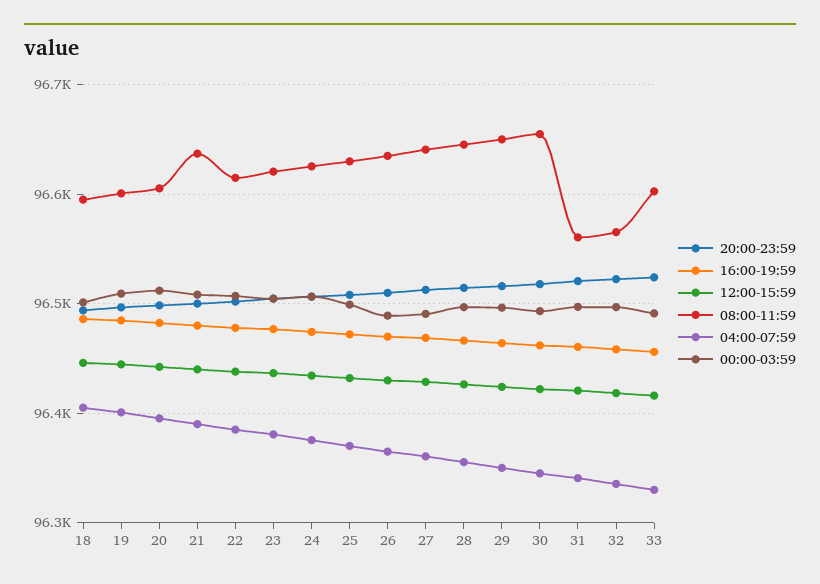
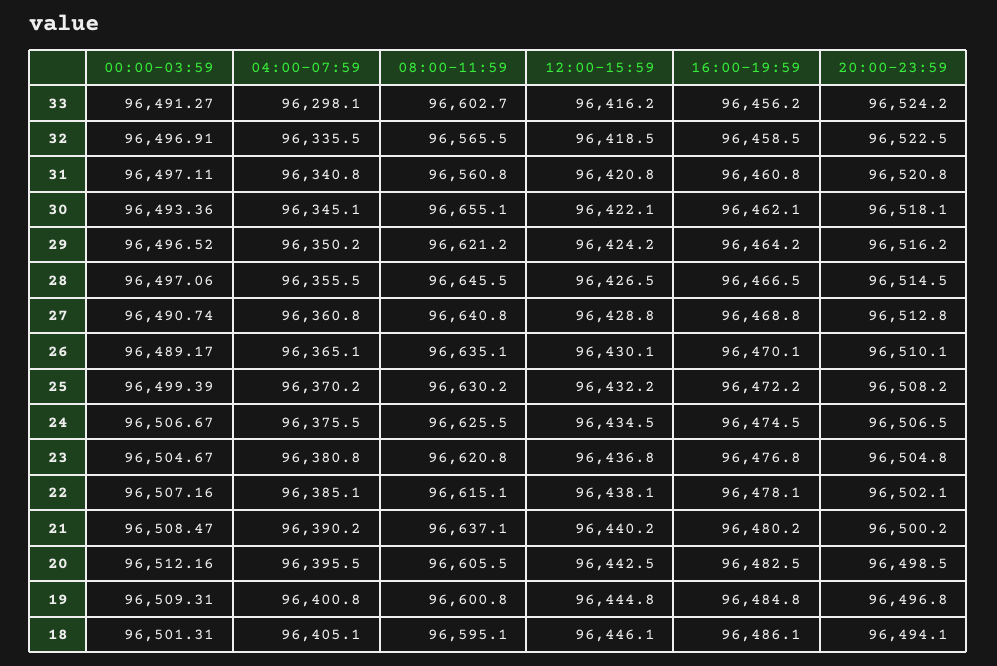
08:00-11:59, 29: 96650 -> 96621.2
04:00-07:59, 33: 96330 -> 96298.1

